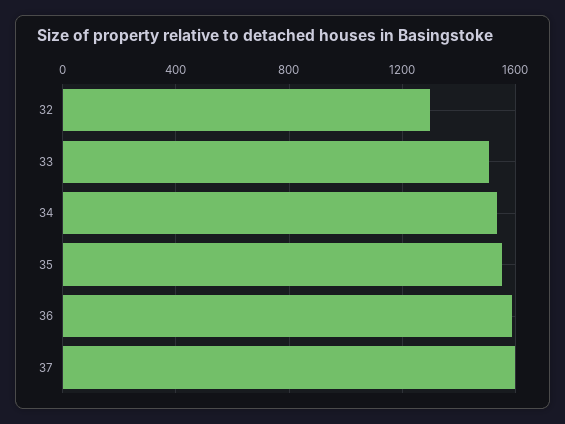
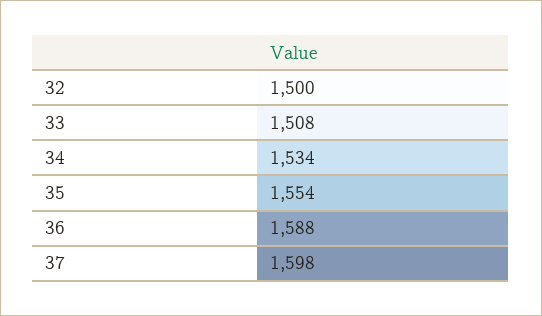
32: 1300 -> 1500

